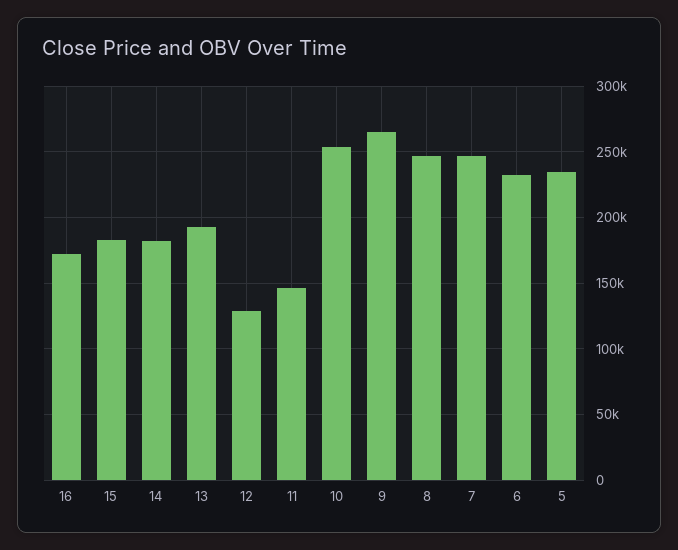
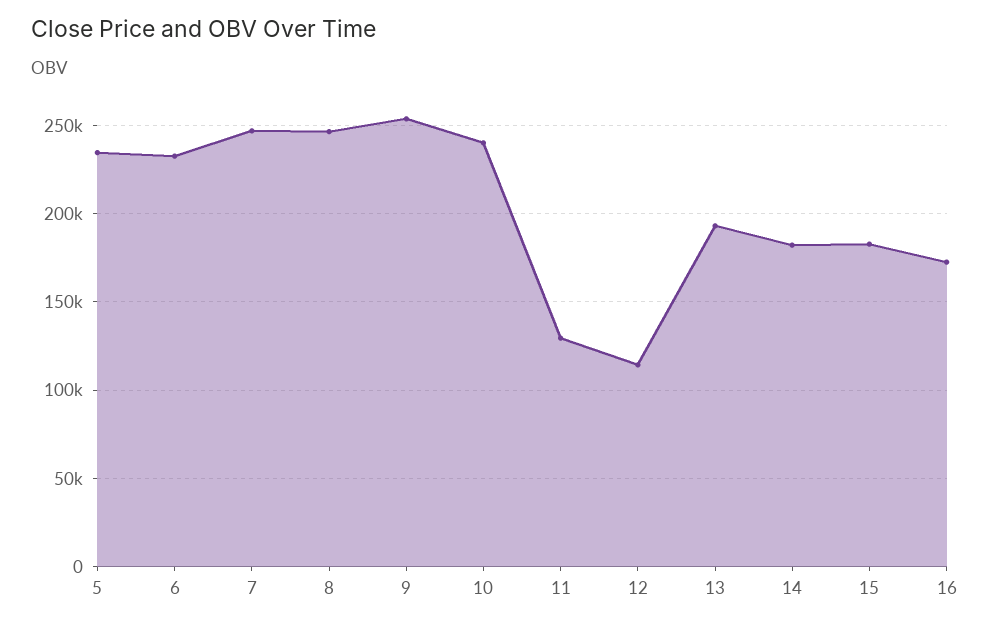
12: 130000 -> 115000
11: 145000 -> 130000
10: 255000 -> 240000
9: 265000 -> 255000

